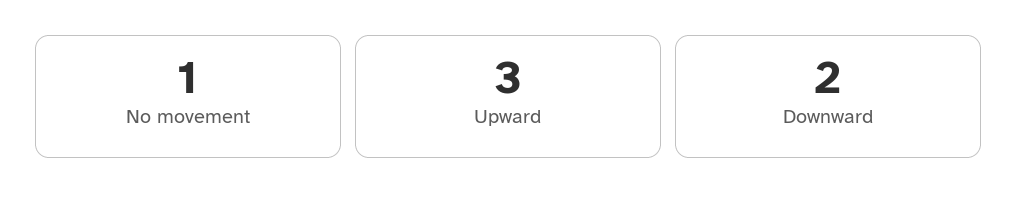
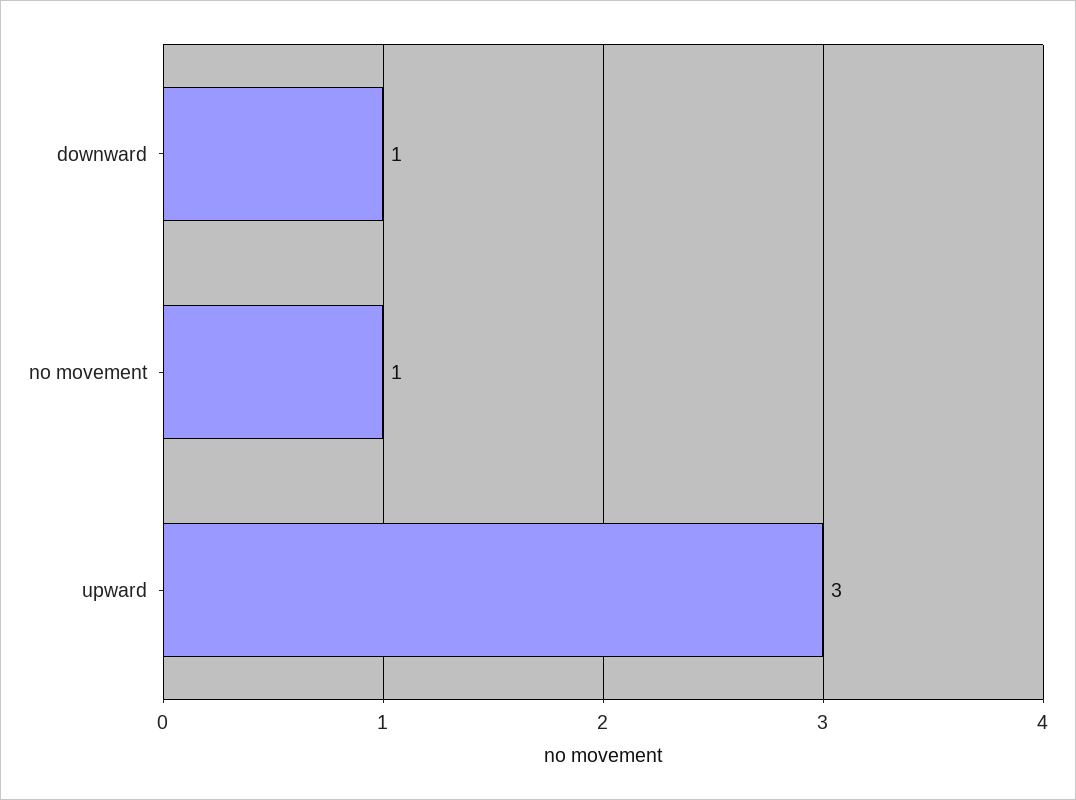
Downward: 2 -> 1

